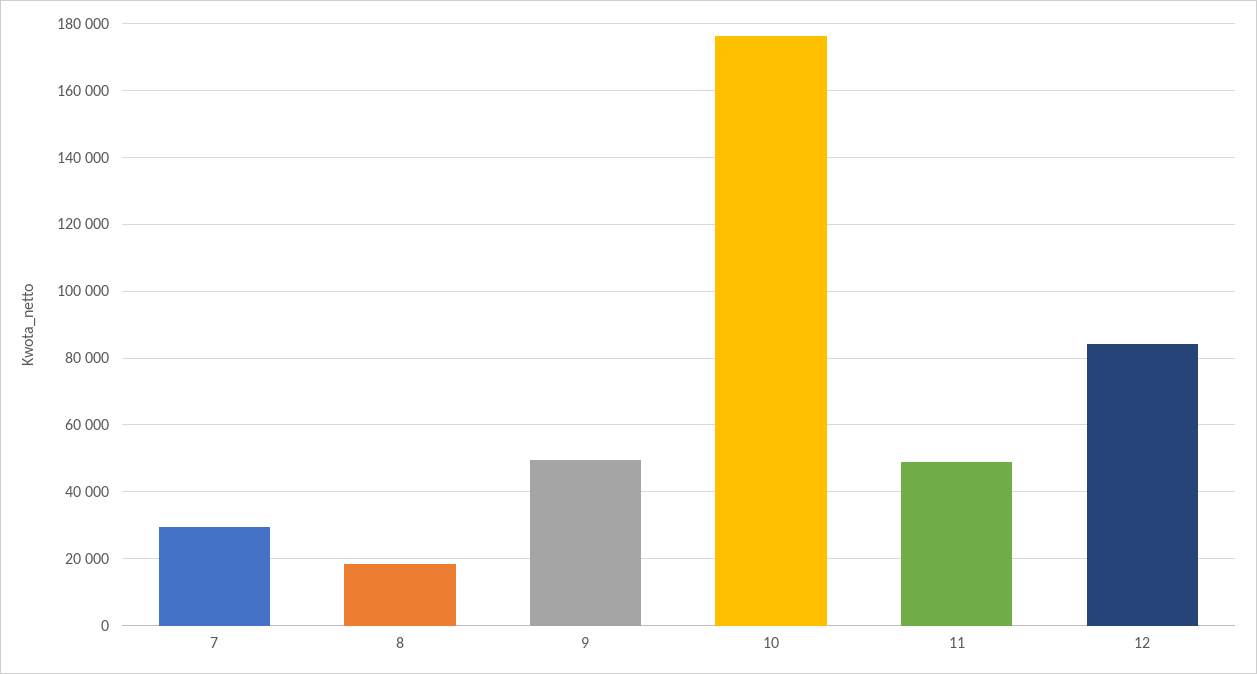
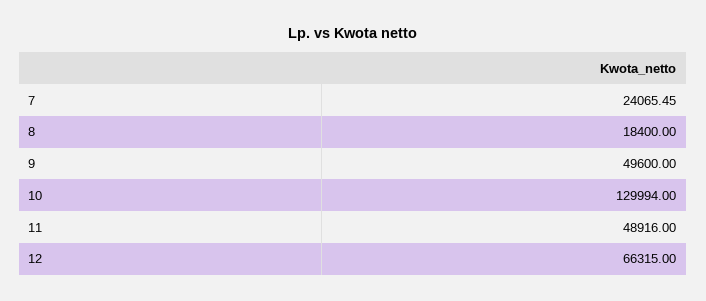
7: 30000 -> 24065.45
10: 176000 -> 129994
12: 84000 -> 66315

